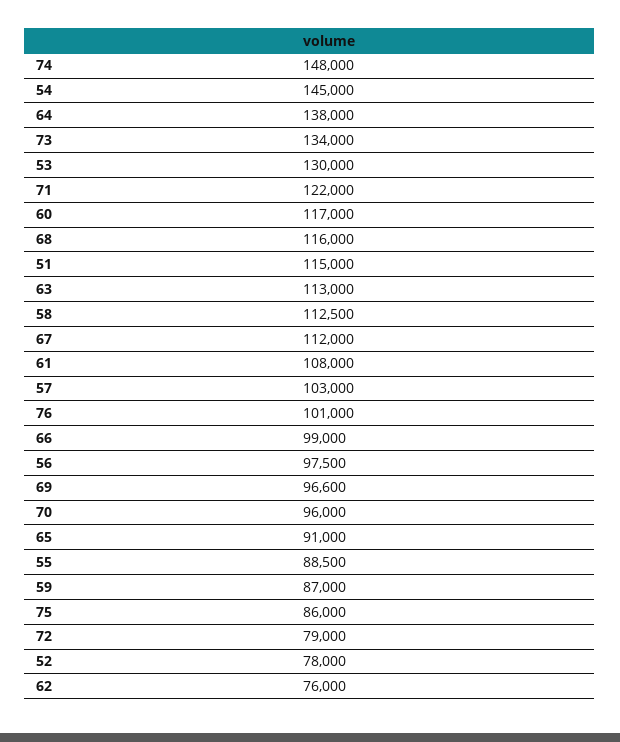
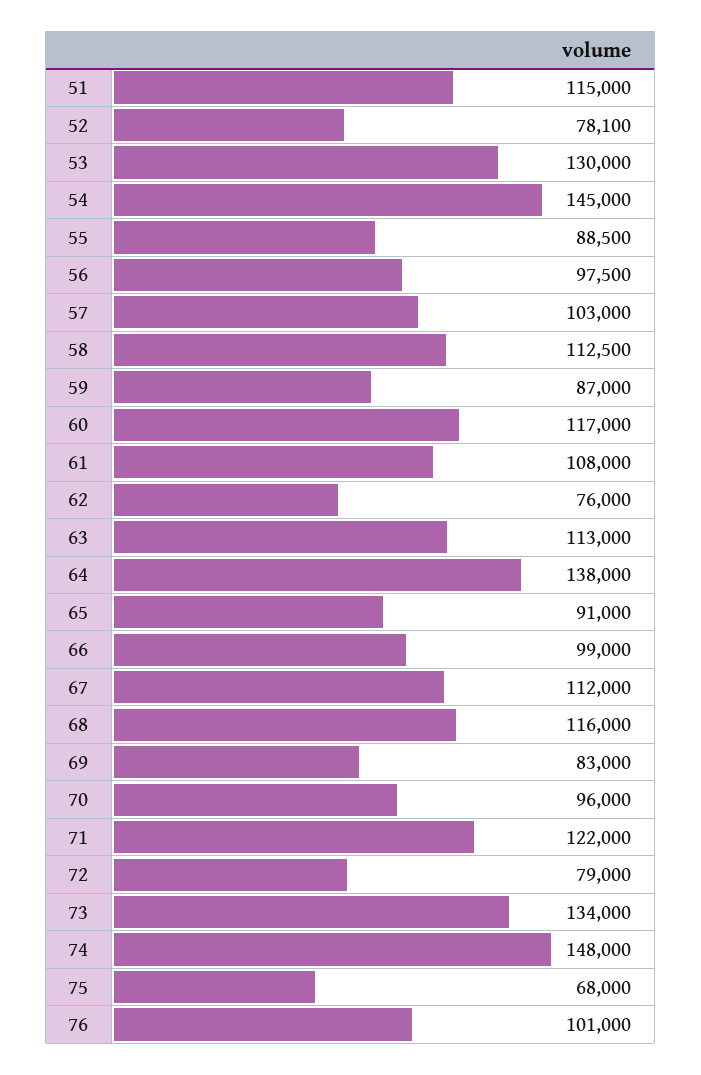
69: 96600 -> 83000
75: 86000 -> 68000
52: 78000 -> 78100

